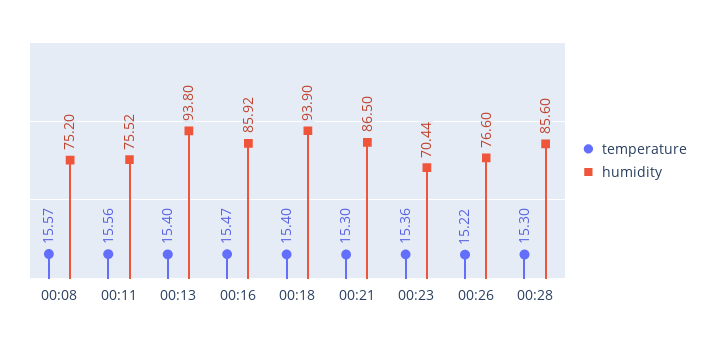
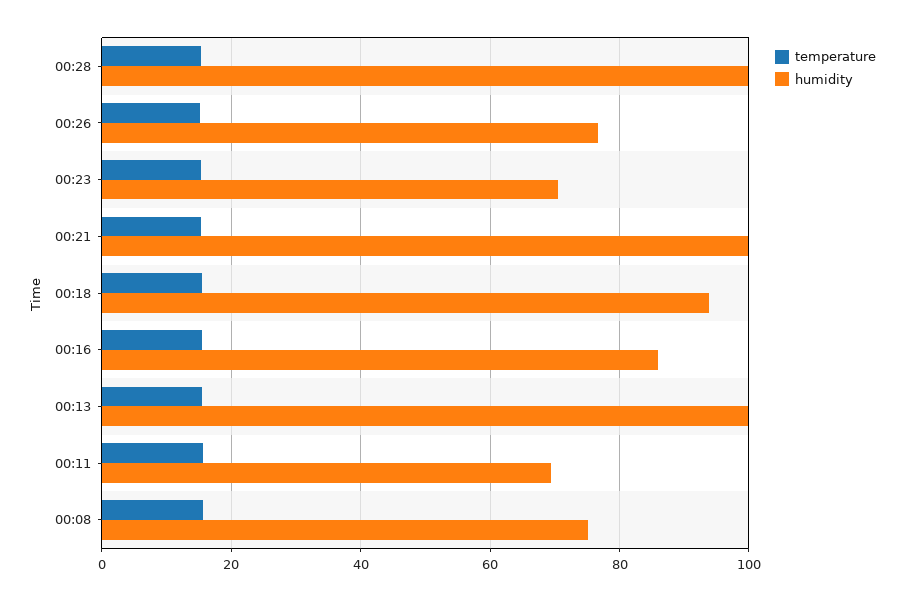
humidity, 00:11: 75.52 -> 70
humidity, 00:13: 93.8 -> 100
humidity, 00:21: 86.5 -> 100
humidity, 00:28: 85.6 -> 100

